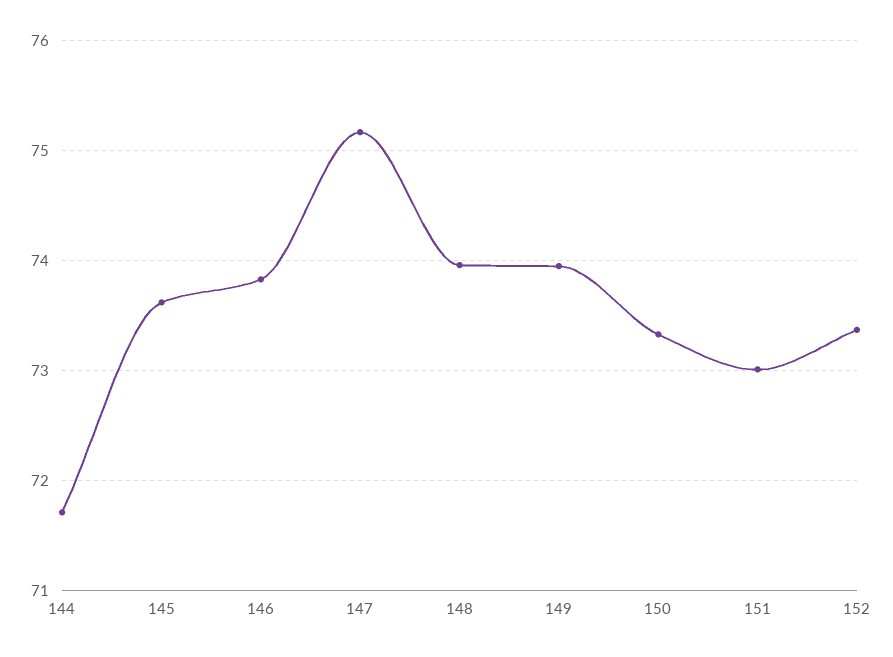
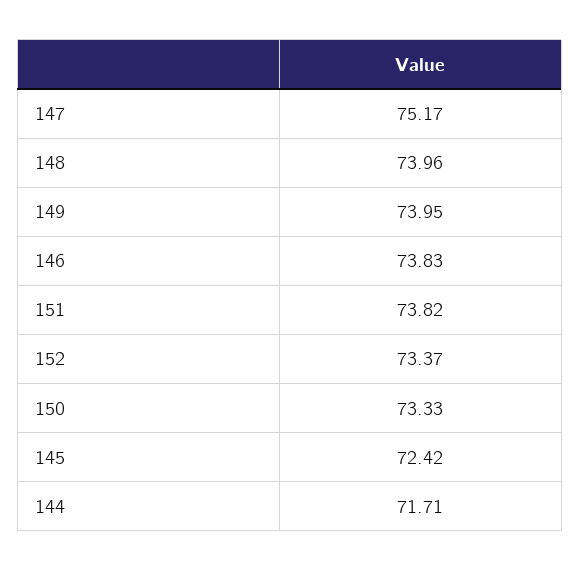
145: 73.6 -> 72.42
151: 73 -> 73.82

